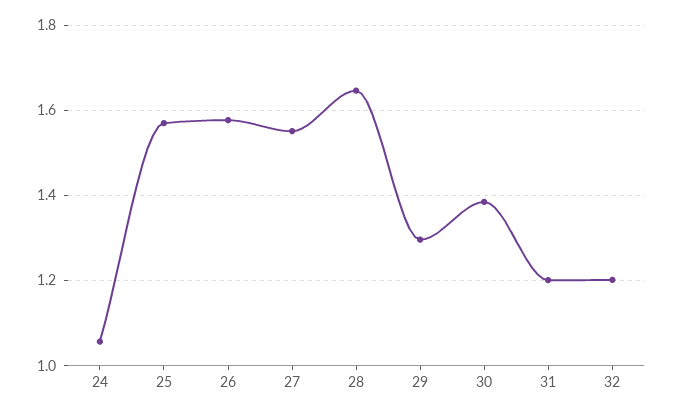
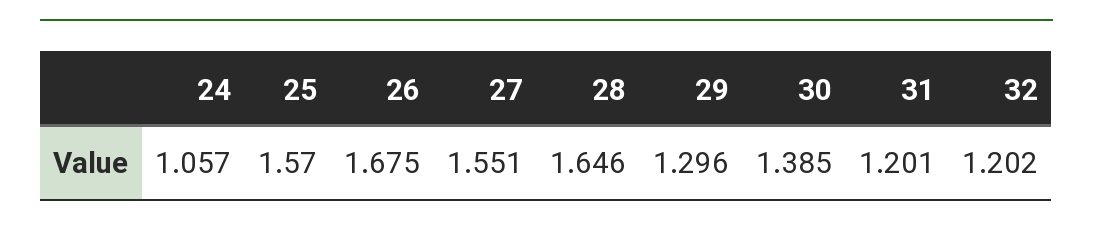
26: 1.58 -> 1.675

